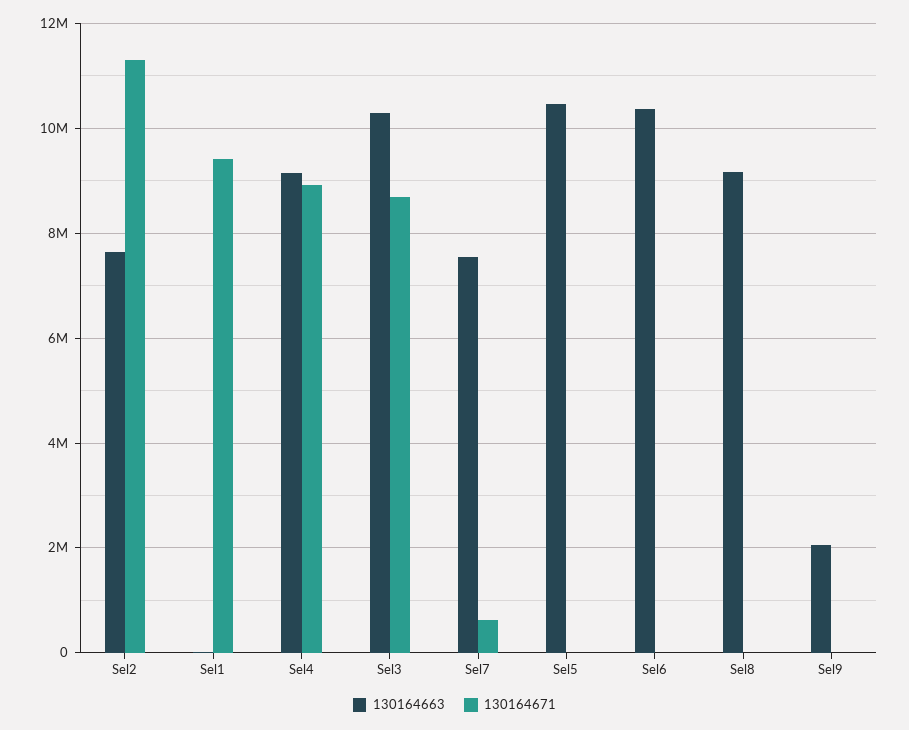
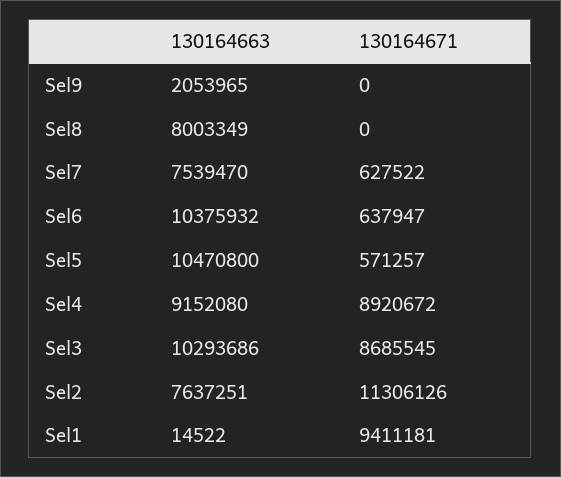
130164671, Sel5: 0 -> 571257
130164671, Sel6: 0 -> 637947
130164663, Sel8: 9200000 -> 8003349

